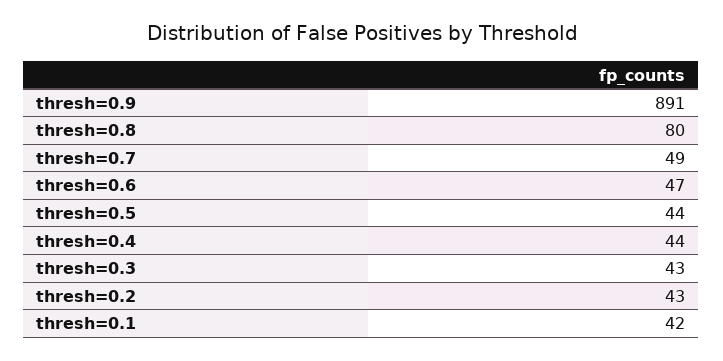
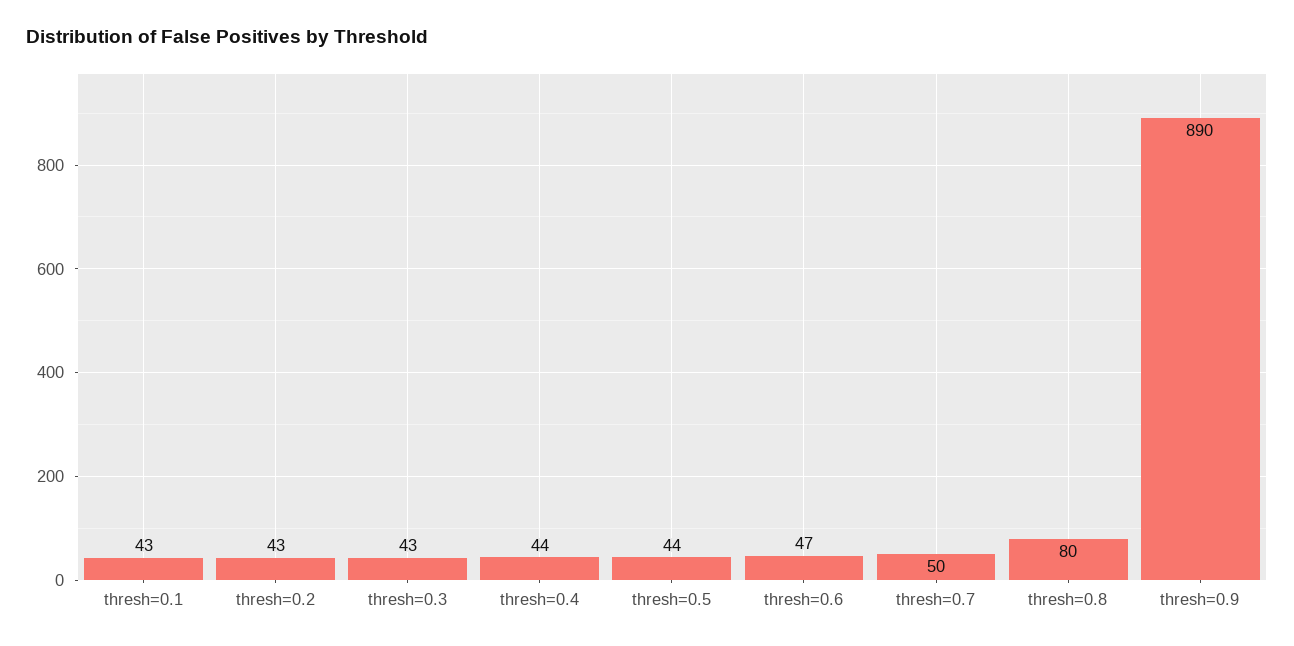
thresh=0.9: 891 -> 890
thresh=0.7: 49 -> 50
thresh=0.1: 42 -> 43

